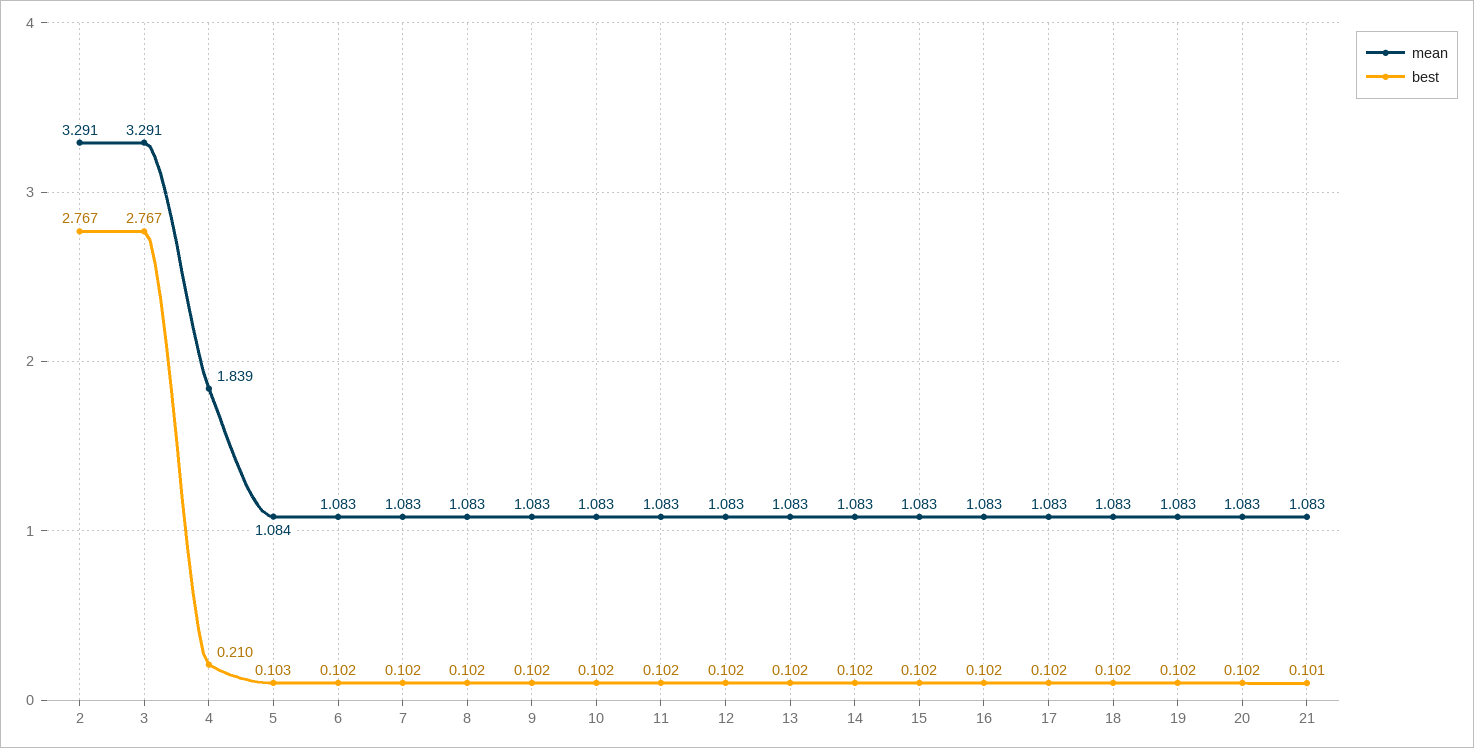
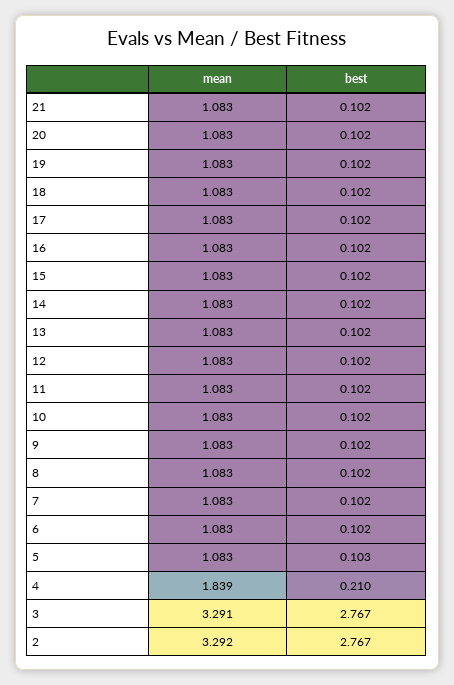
mean, 2: 3.291 -> 3.292
mean, 5: 1.084 -> 1.083
best, 21: 0.101 -> 0.102

